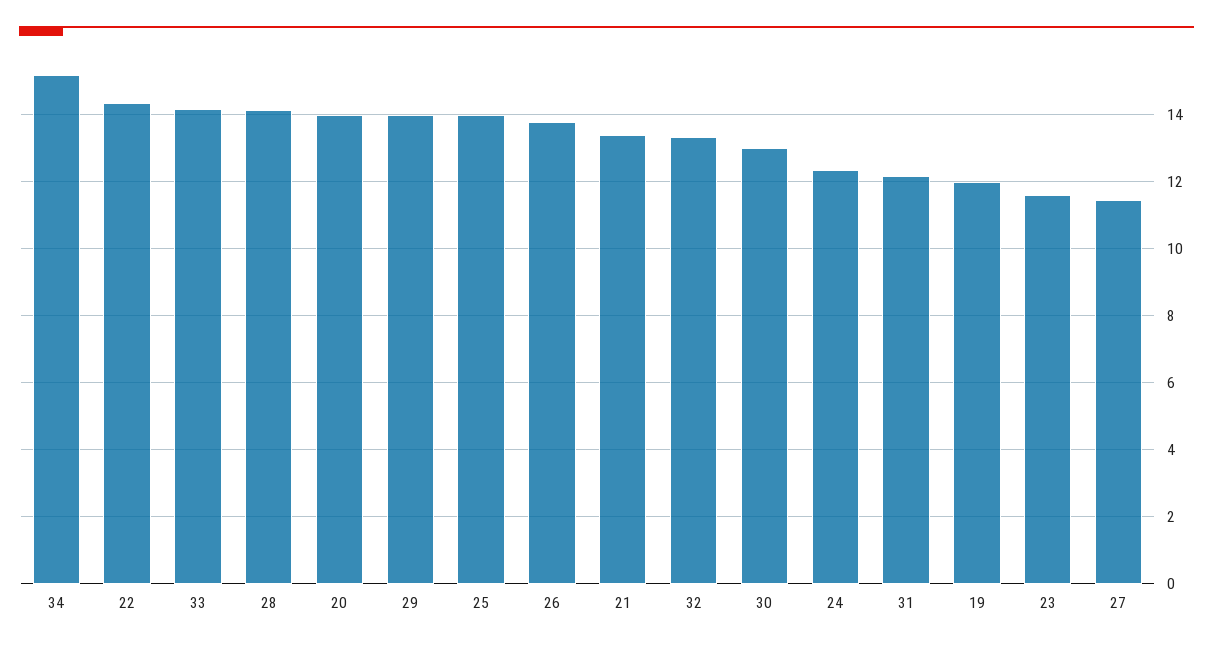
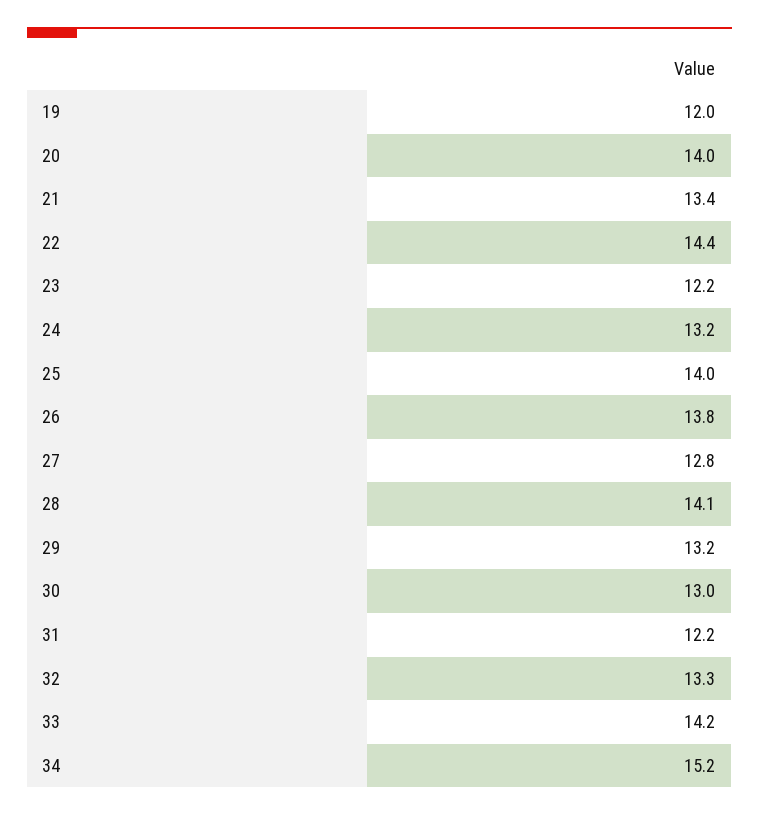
29: 14 -> 13.2
24: 12.4 -> 13.2
23: 11.6 -> 12.2
27: 11.4 -> 12.8

